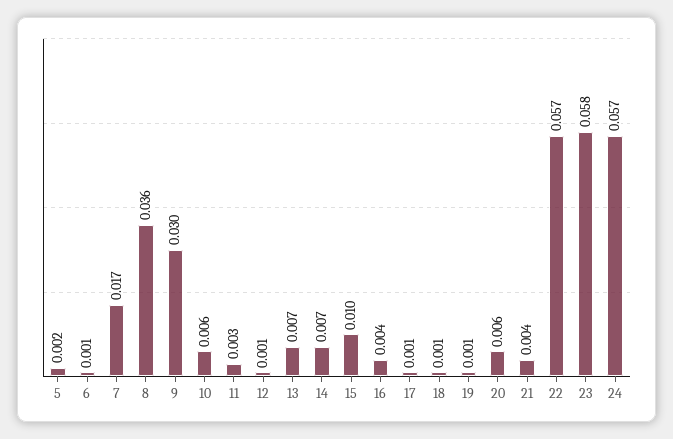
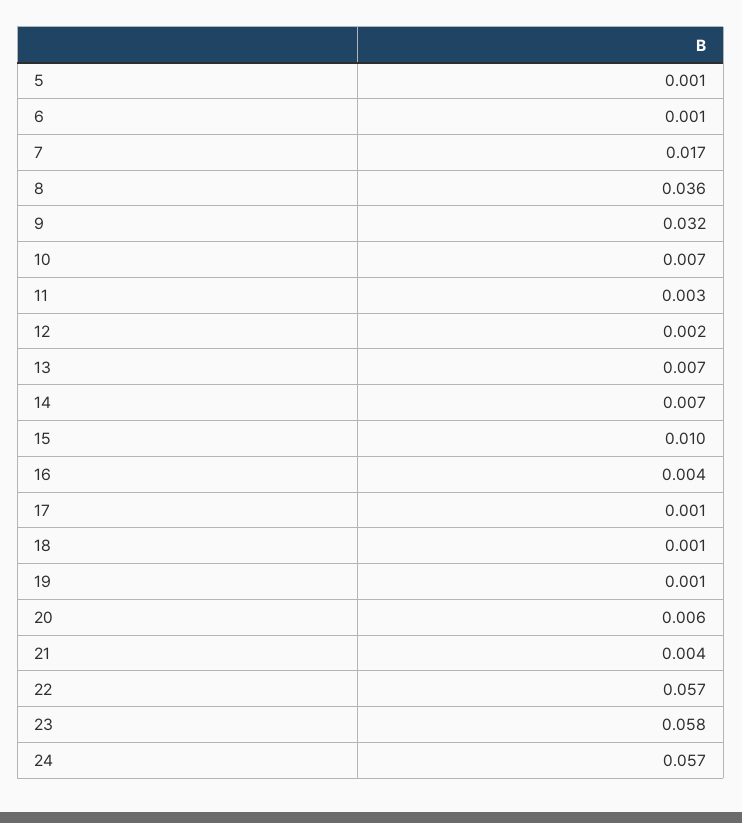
5: 0.002 -> 0.001
9: 0.03 -> 0.032
10: 0.006 -> 0.007
12: 0.001 -> 0.002

